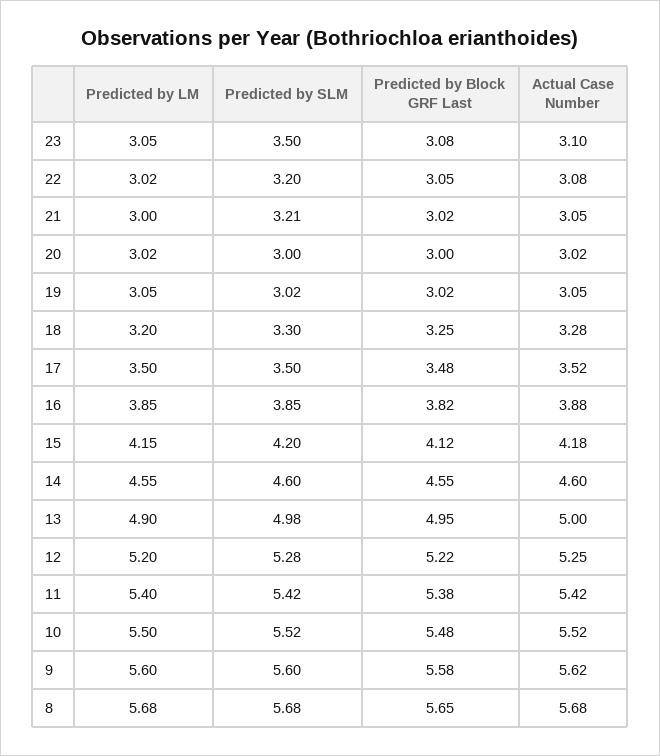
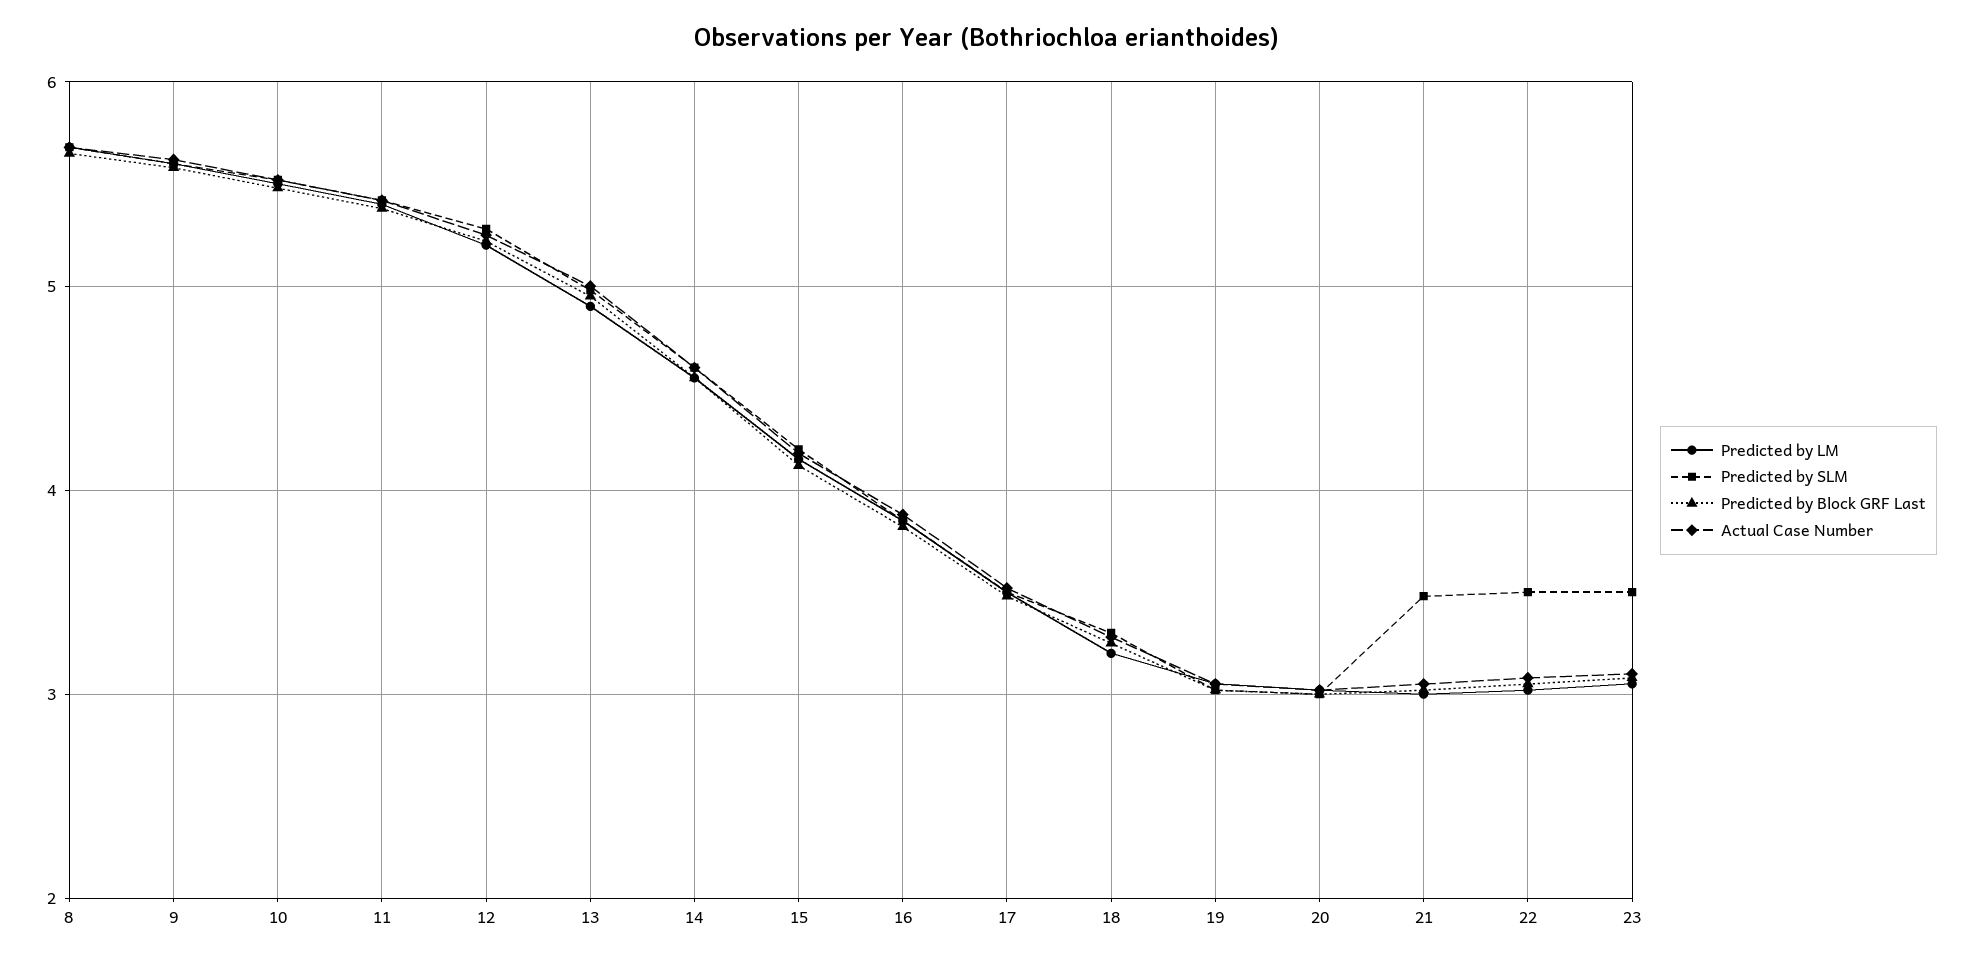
Predicted by SLM, 22: 3.2 -> 3.5
Predicted by SLM, 21: 3.21 -> 3.5

